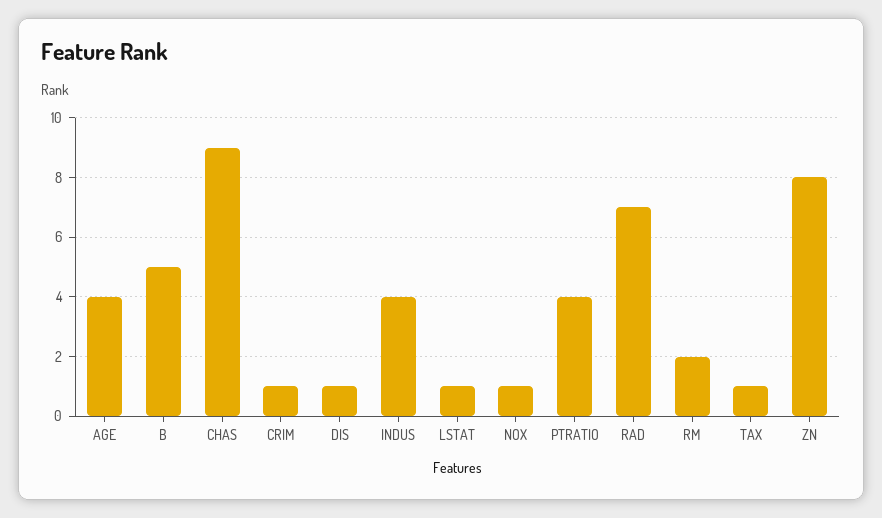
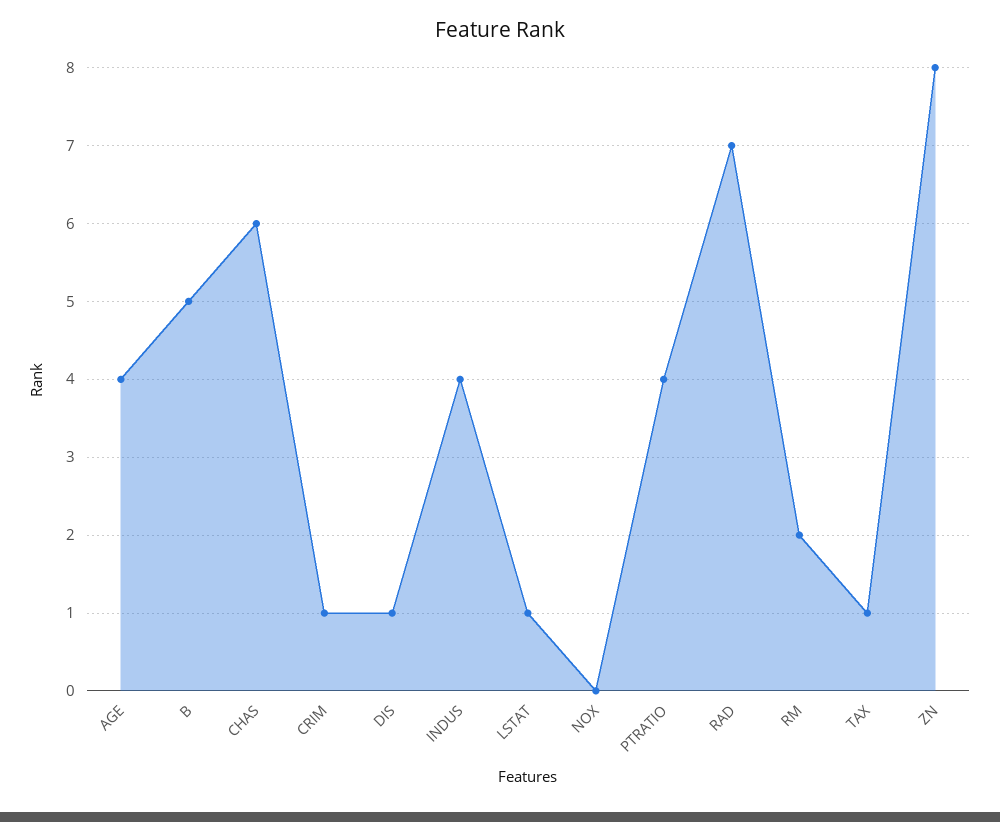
CHAS: 9 -> 6
NOX: 1 -> 0

